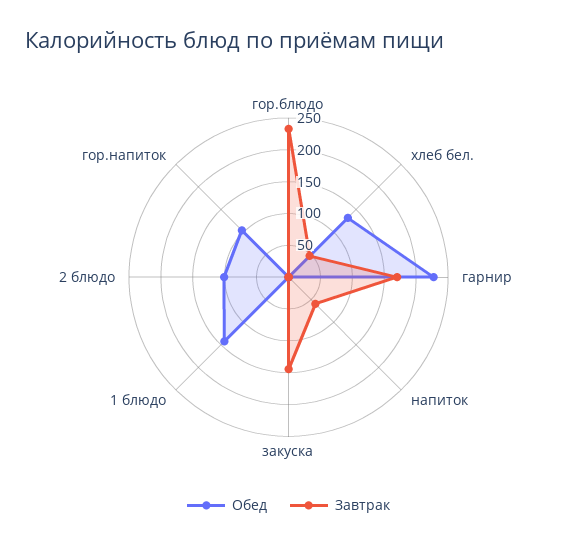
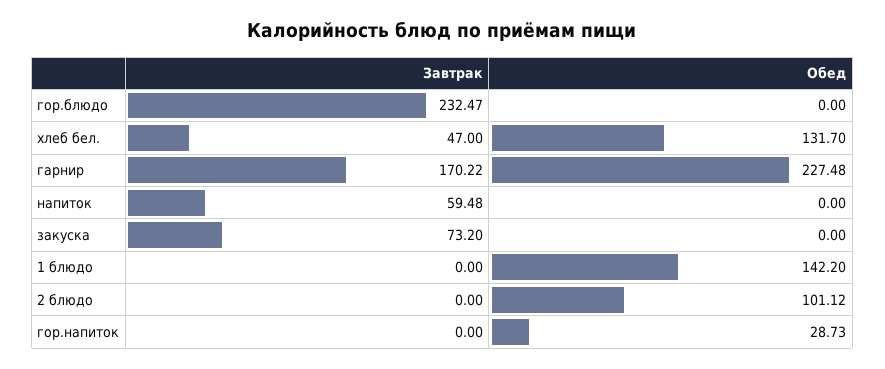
Завтрак, закуска: 150 -> 73.2
Обед, гор.напиток: 100 -> 28.73

